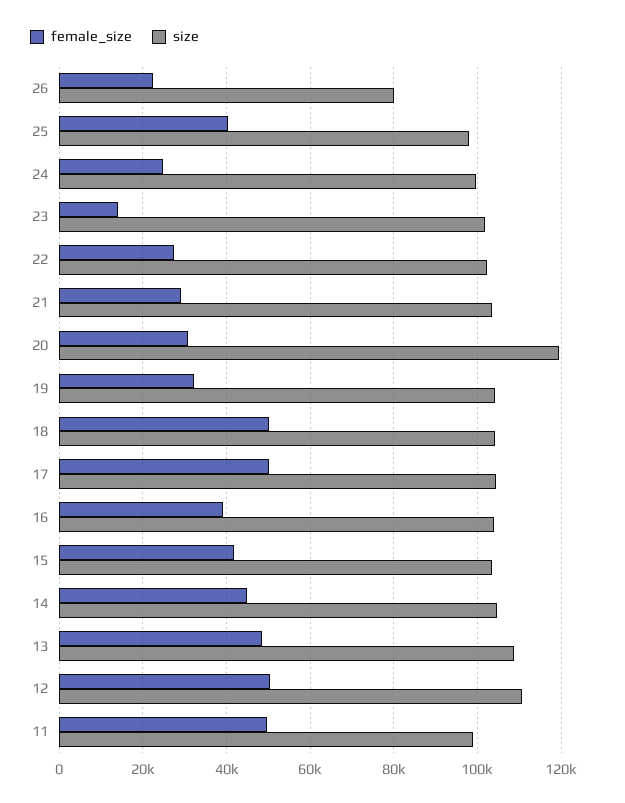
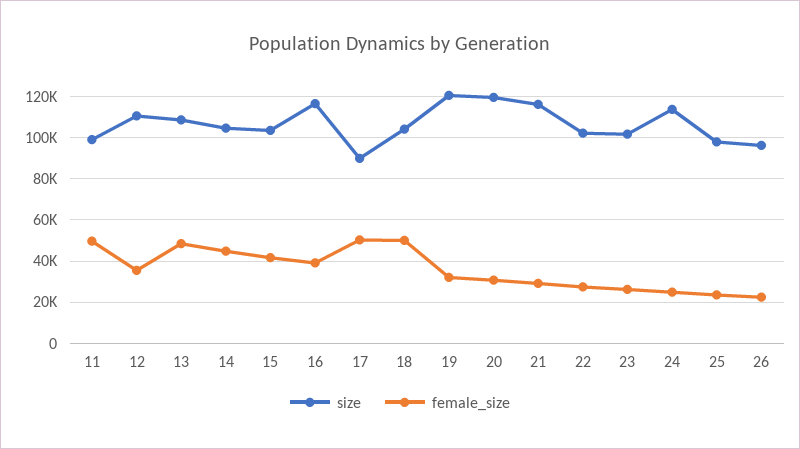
size, 26: 80000 -> 95000
female_size, 25: 40000 -> 25000
size, 24: 100000 -> 115000
female_size, 23: 14000 -> 25000
size, 21: 104000 -> 115000
size, 19: 104000 -> 120000
size, 17: 104000 -> 90000
size, 16: 104000 -> 115000
female_size, 12: 50000 -> 35000

